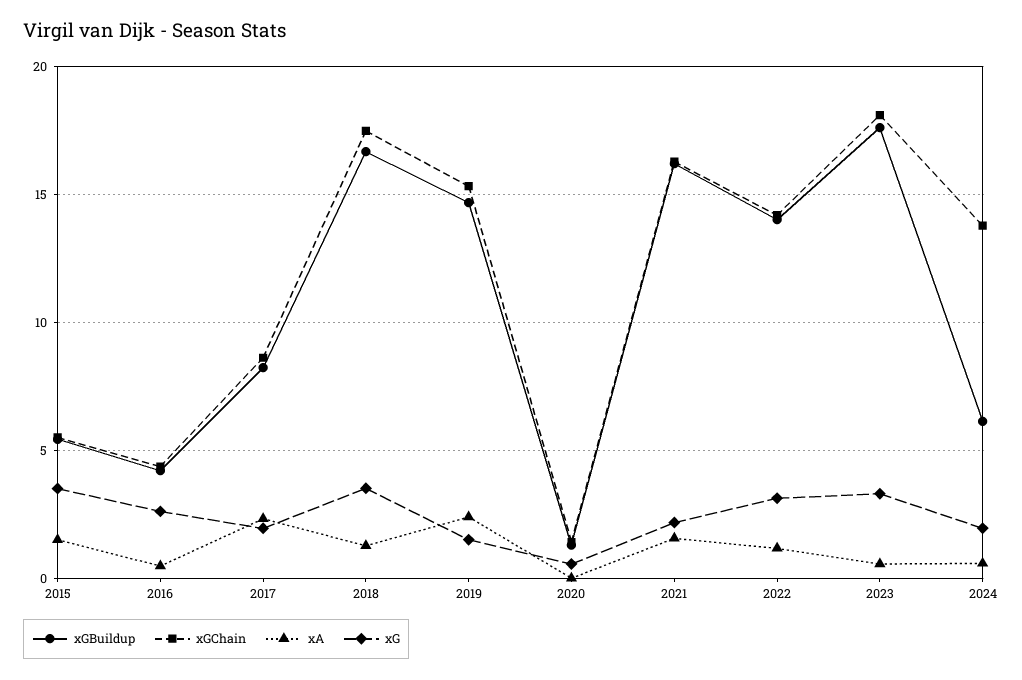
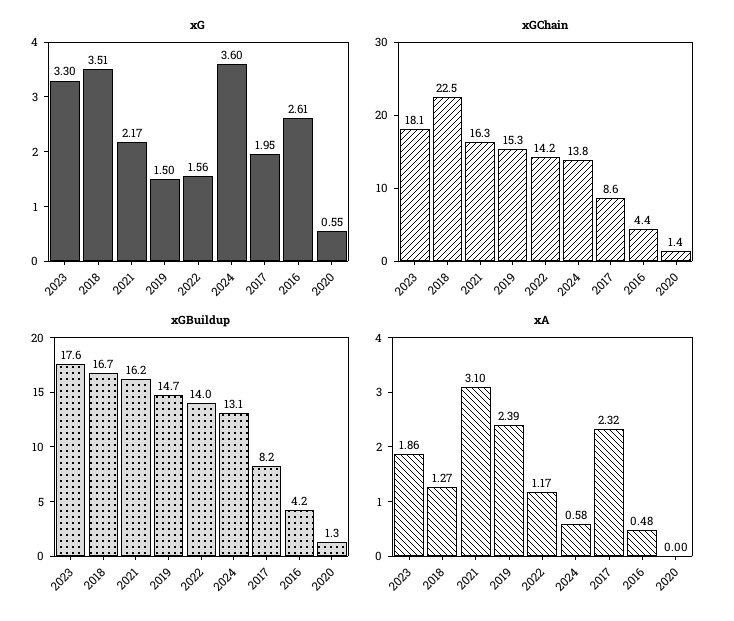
xGBuildup, 2015: 5.5 -> none
xGChain, 2015: 5.5 -> none
xA, 2015: 1.5 -> none
xG, 2015: 3.5 -> none
xGChain, 2018: 17.5 -> 22.5
xA, 2021: 1.5 -> 3.1
xG, 2022: 3 -> 1.56
xA, 2023: 0.5 -> 1.86
xGBuildup, 2024: 6 -> 13.1
xG, 2024: 2 -> 3.6

